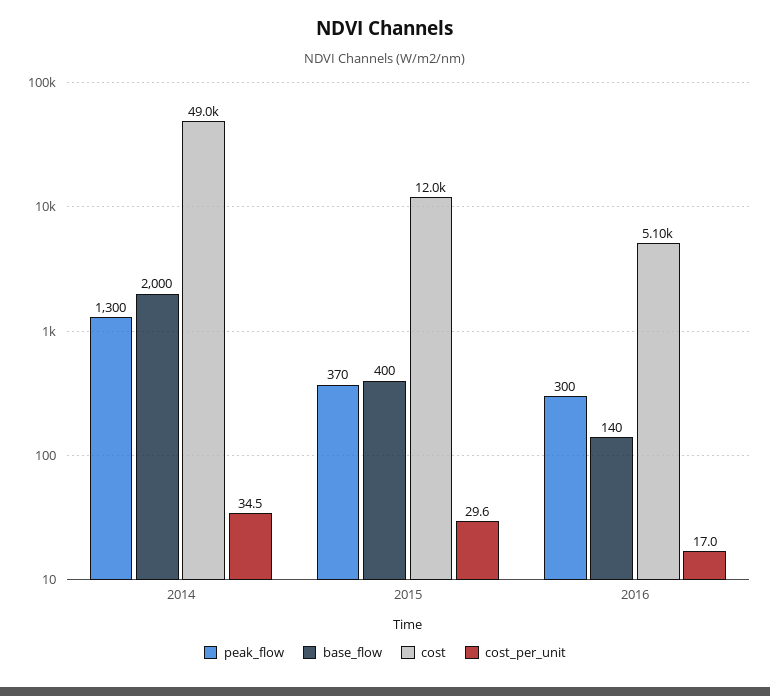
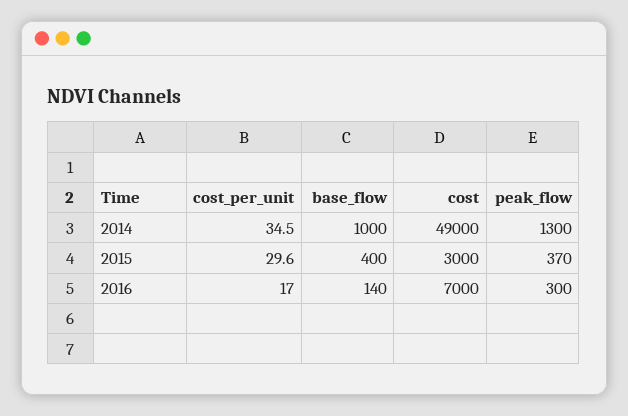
base_flow, 2014: 2000 -> 1000
cost, 2015: 12000 -> 3000
cost, 2016: 5100 -> 7000

